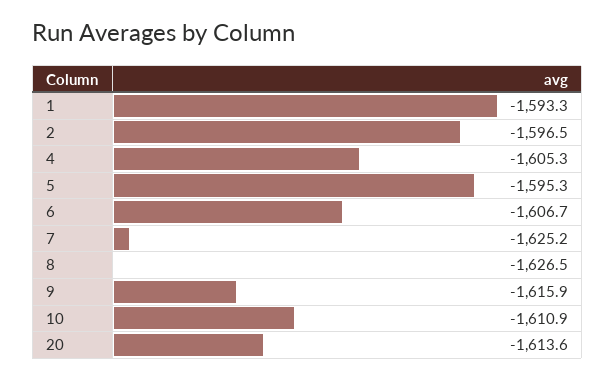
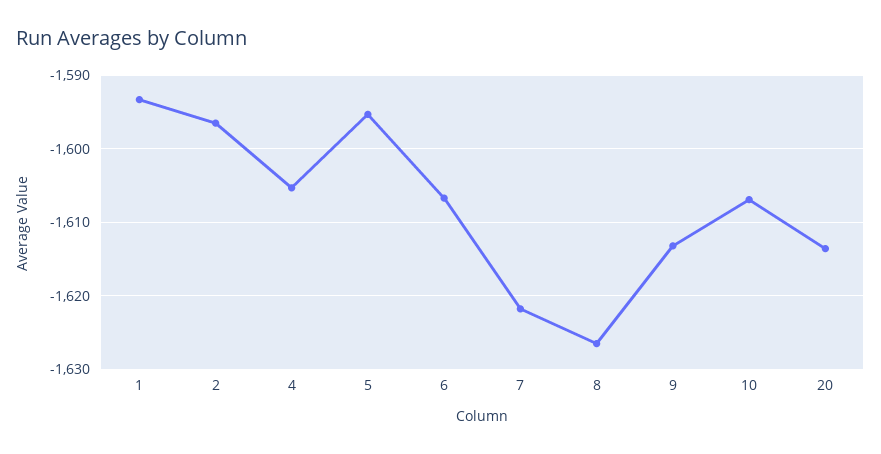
7: -1625.2 -> -1622
9: -1615.9 -> -1613
10: -1610.9 -> -1607

